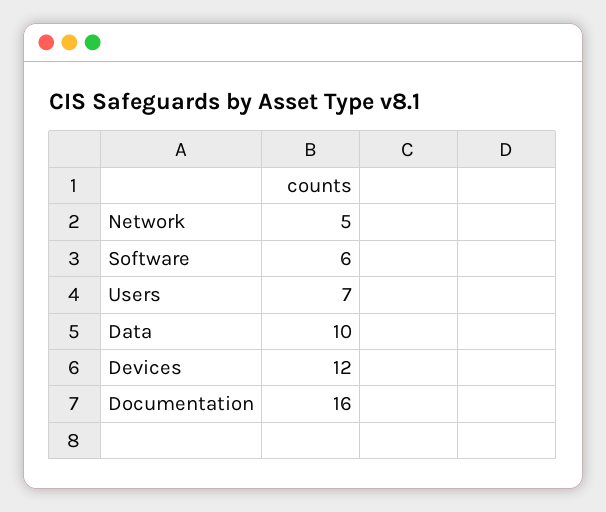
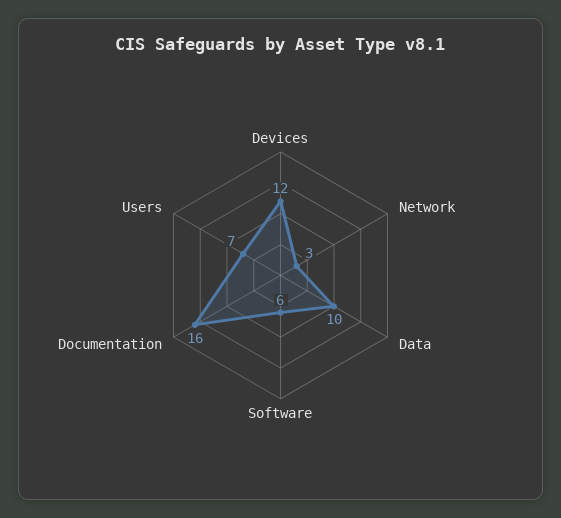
Network: 5 -> 3

